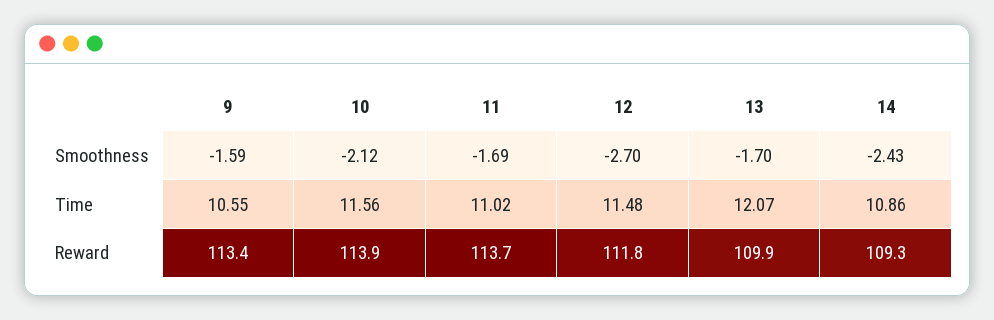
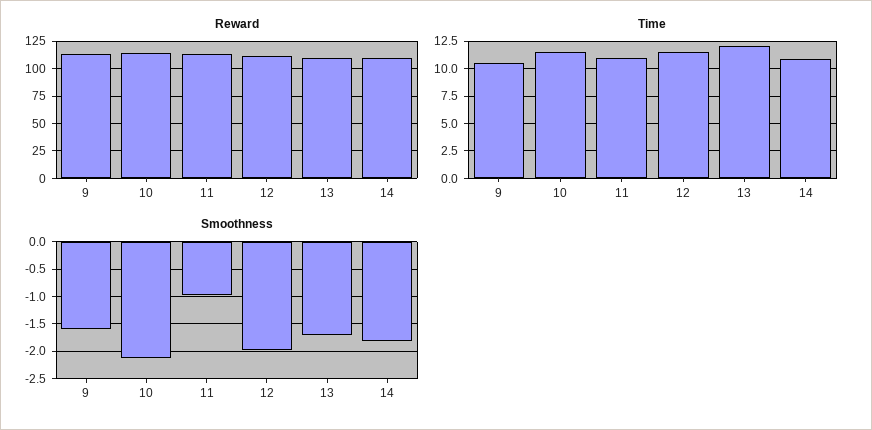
Smoothness, 11: -1.69 -> -1
Smoothness, 12: -2.7 -> -2
Smoothness, 14: -2.43 -> -1.75

